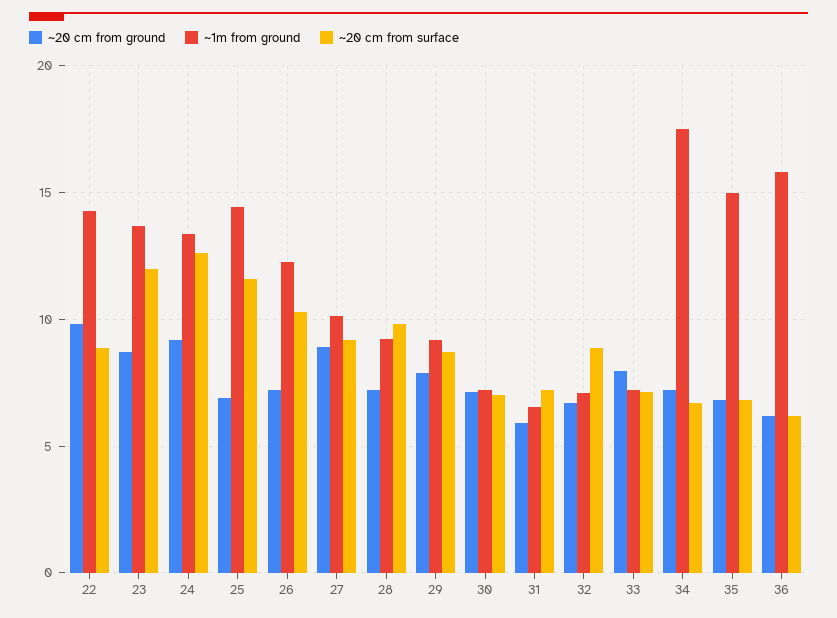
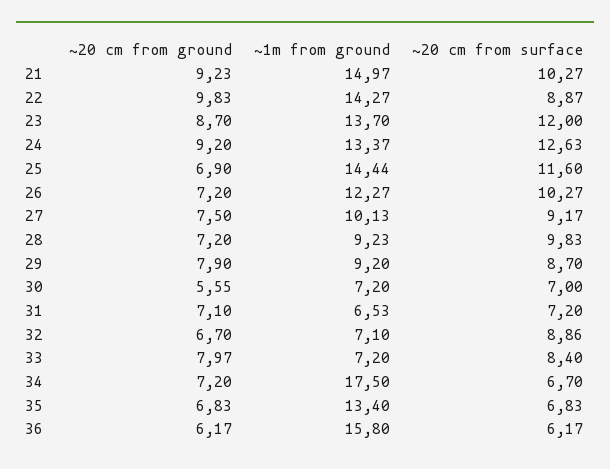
~20 cm from ground, 27: 9 -> 7.5
~20 cm from ground, 30: 7 -> 5.55
~20 cm from ground, 31: 6 -> 7.1
~20 cm from surface, 33: 7 -> 8.4
~1m from ground, 35: 15 -> 13.4
~20 cm from ground, 21: none -> 9.23
~1m from ground, 21: none -> 14.97
~20 cm from surface, 21: none -> 10.27

